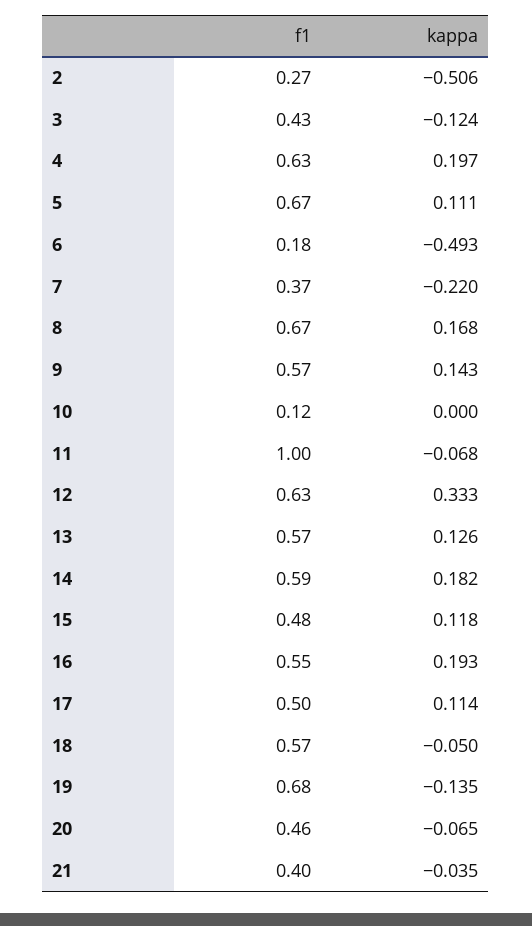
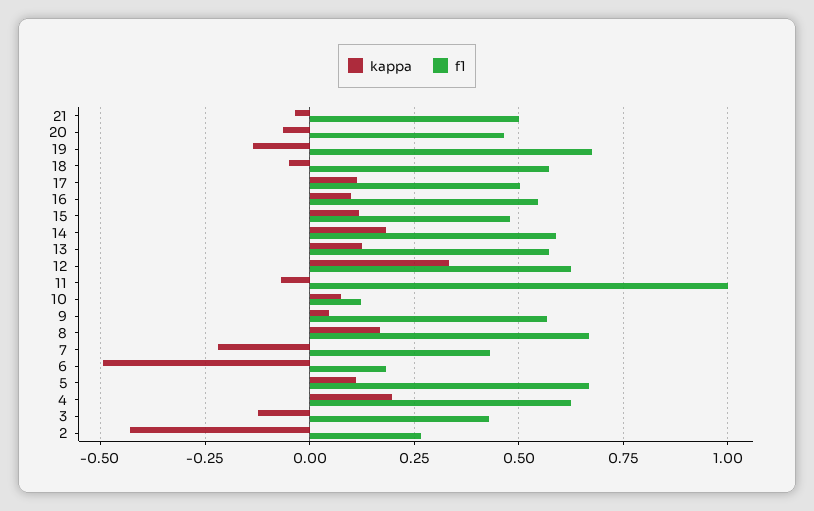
kappa, 2: -0.506 -> -0.425
f1, 7: 0.37 -> 0.425
kappa, 9: 0.143 -> 0.05
kappa, 10: 0 -> 0.075
kappa, 16: 0.193 -> 0.1
f1, 21: 0.4 -> 0.5

